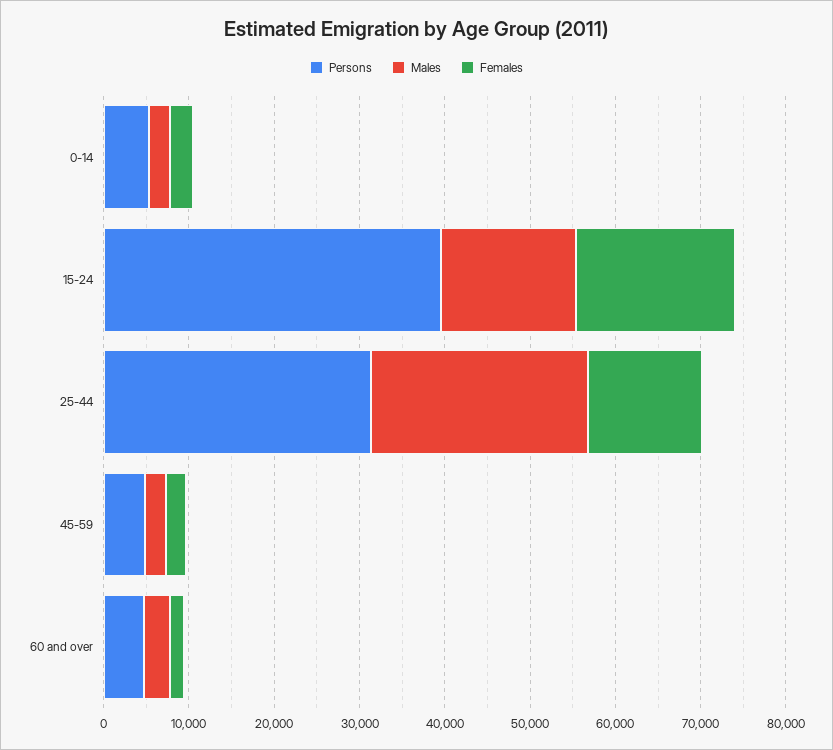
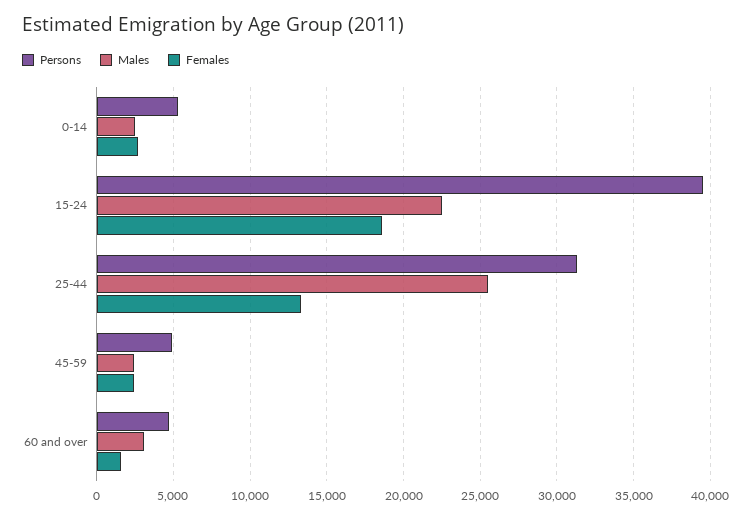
Males, 15-24: 16000 -> 22500

